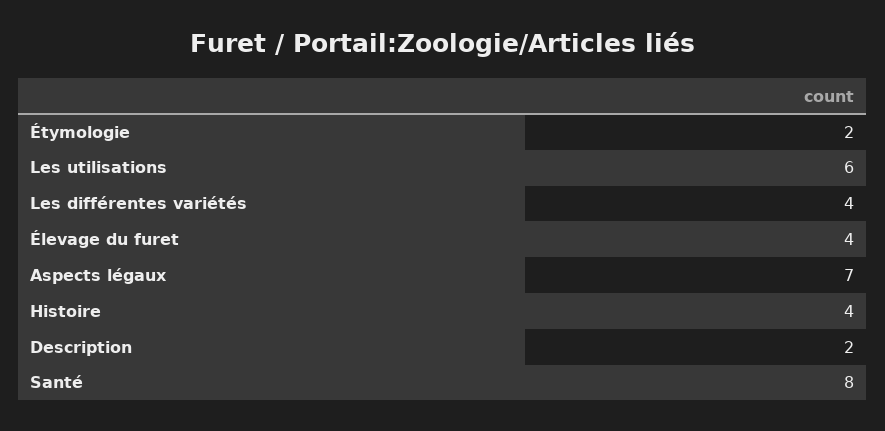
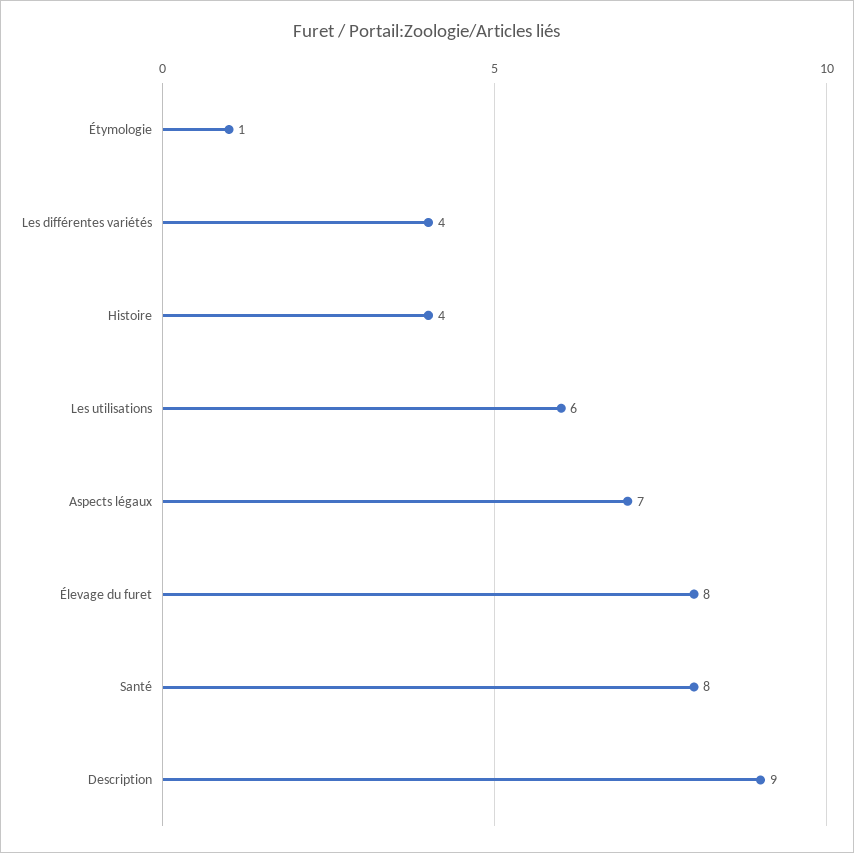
Étymologie: 2 -> 1
Élevage du furet: 4 -> 8
Description: 2 -> 9

